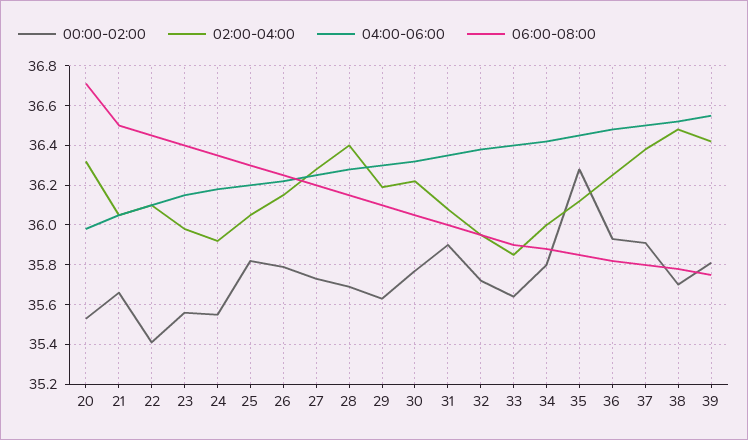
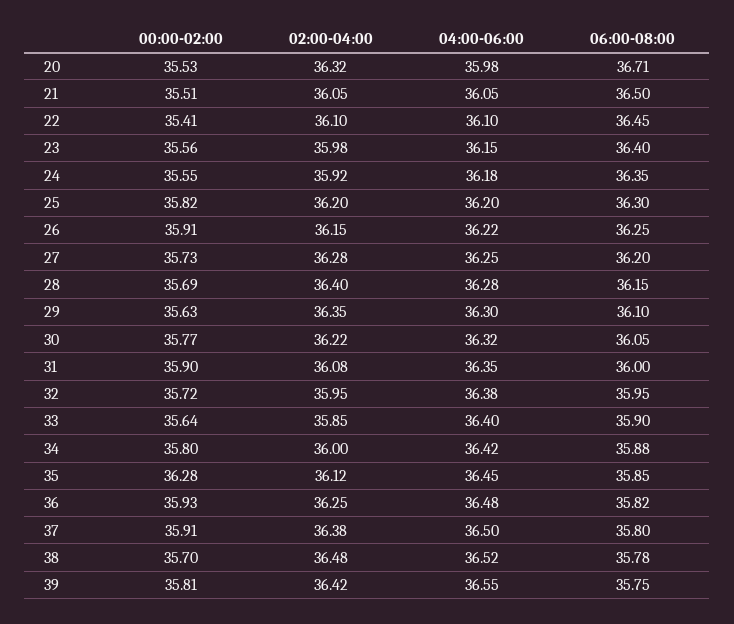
00:00-02:00, 21: 35.65 -> 35.51
02:00-04:00, 25: 36.05 -> 36.2
00:00-02:00, 26: 35.8 -> 35.91
02:00-04:00, 29: 36.2 -> 36.35

